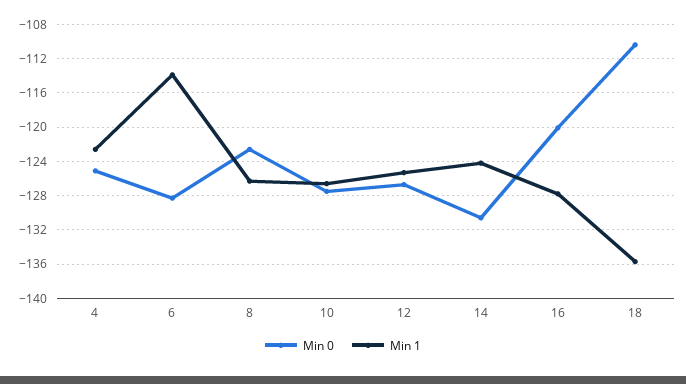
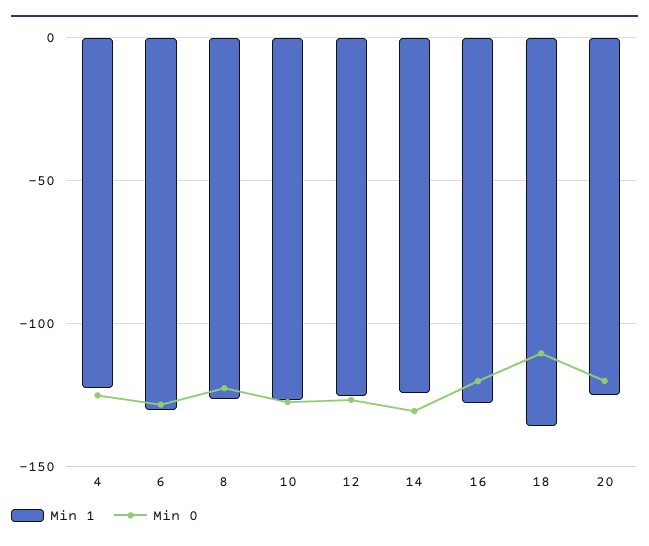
Min 1, 6: -114 -> -130
Min 1, 20: none -> -125
Min 0, 20: none -> -120

